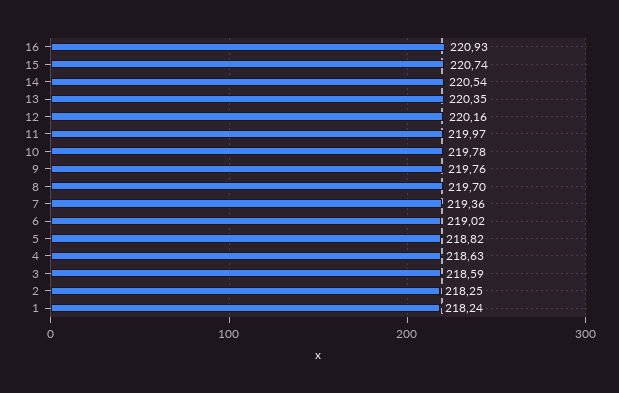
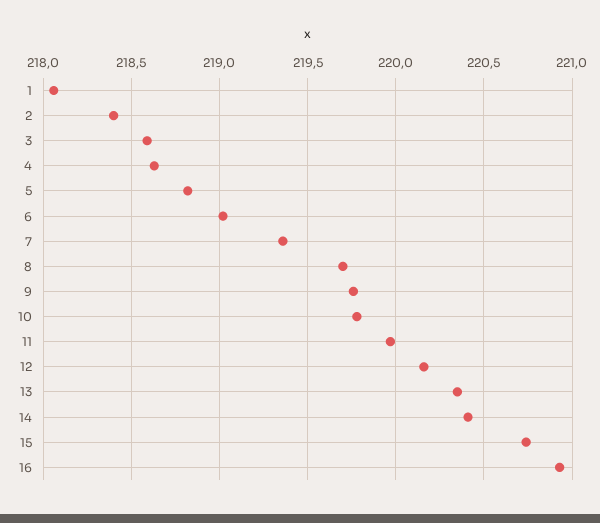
14: 220.54 -> 220.4
2: 218.25 -> 218.4
1: 218.24 -> 218.05

